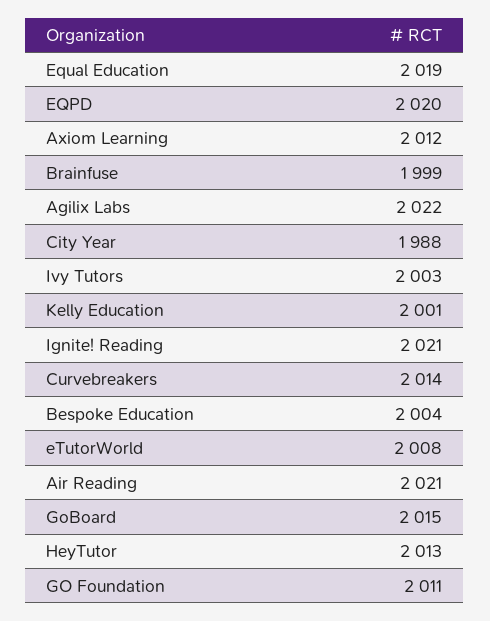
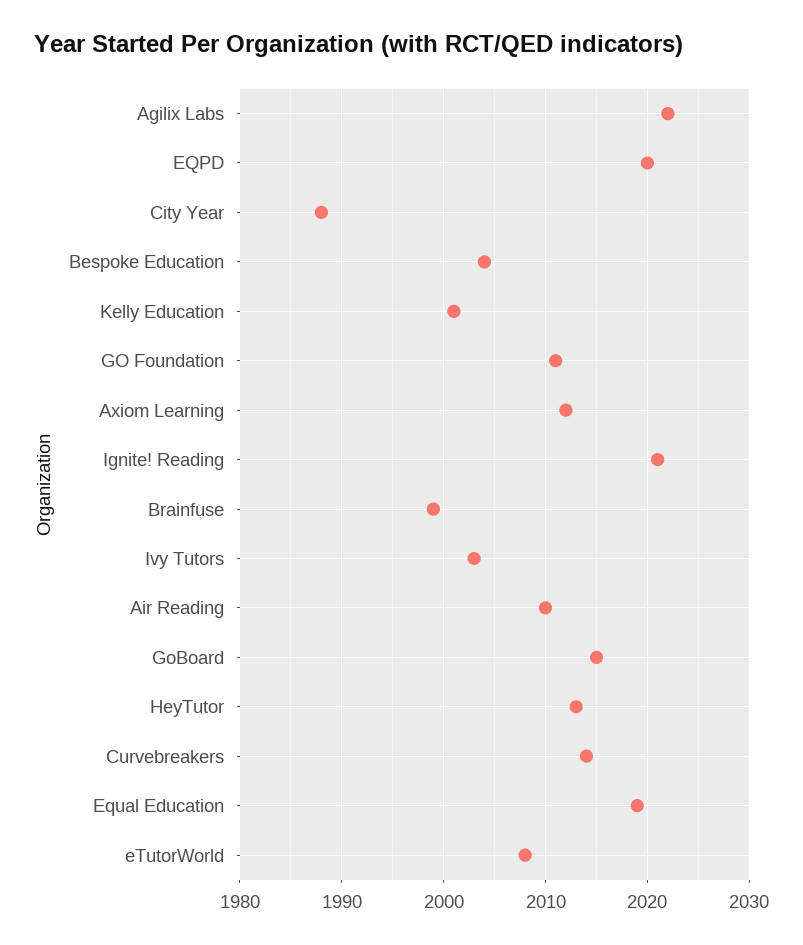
Air Reading: 2021 -> 2010

